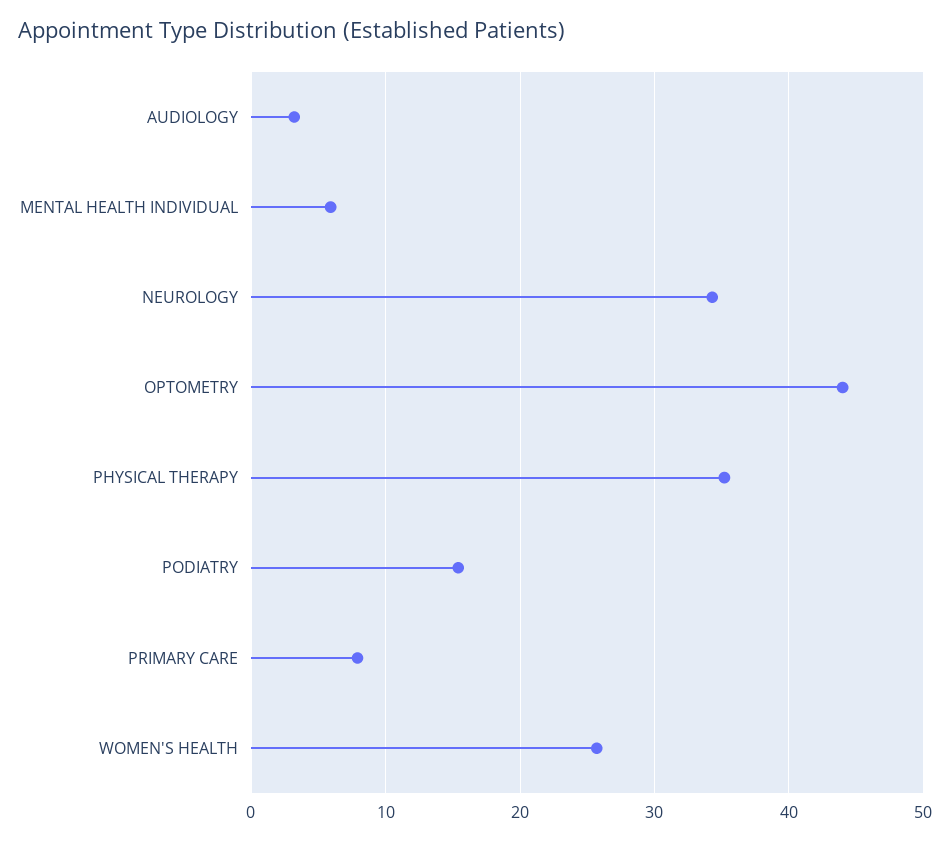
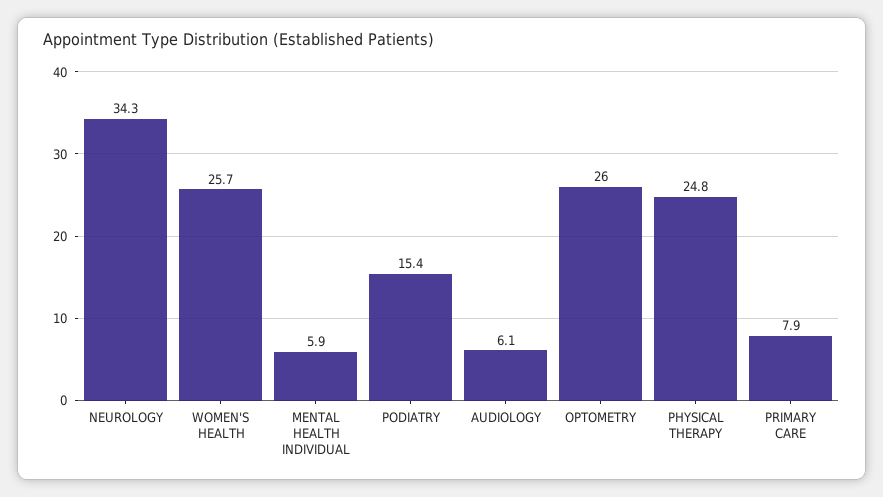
AUDIOLOGY: 3 -> 6.1
OPTOMETRY: 44 -> 26
PHYSICAL THERAPY: 35 -> 24.8

